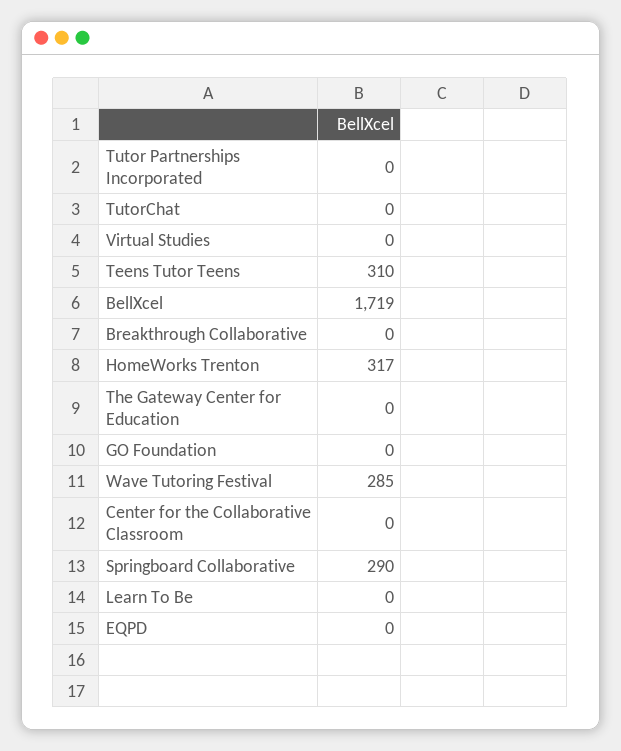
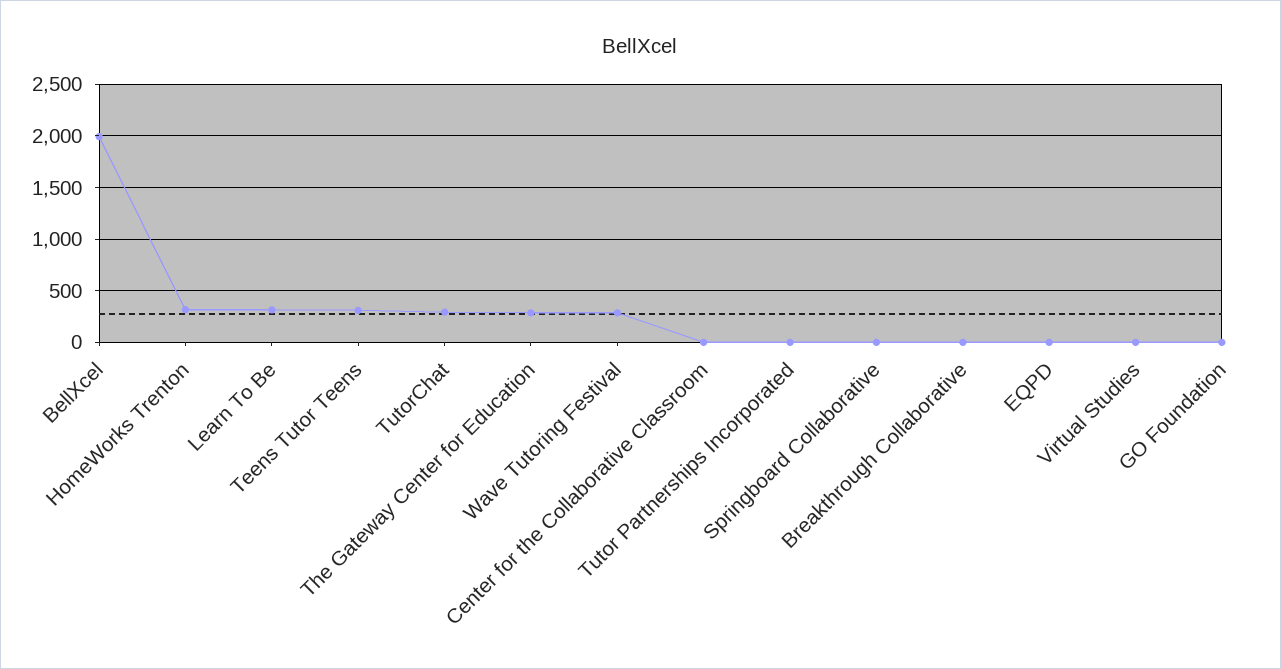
TutorChat: 0 -> 300
BellXcel: 1719 -> 2000
The Gateway Center for Education: 0 -> 300
Springboard Collaborative: 290 -> 0
Learn To Be: 0 -> 300

